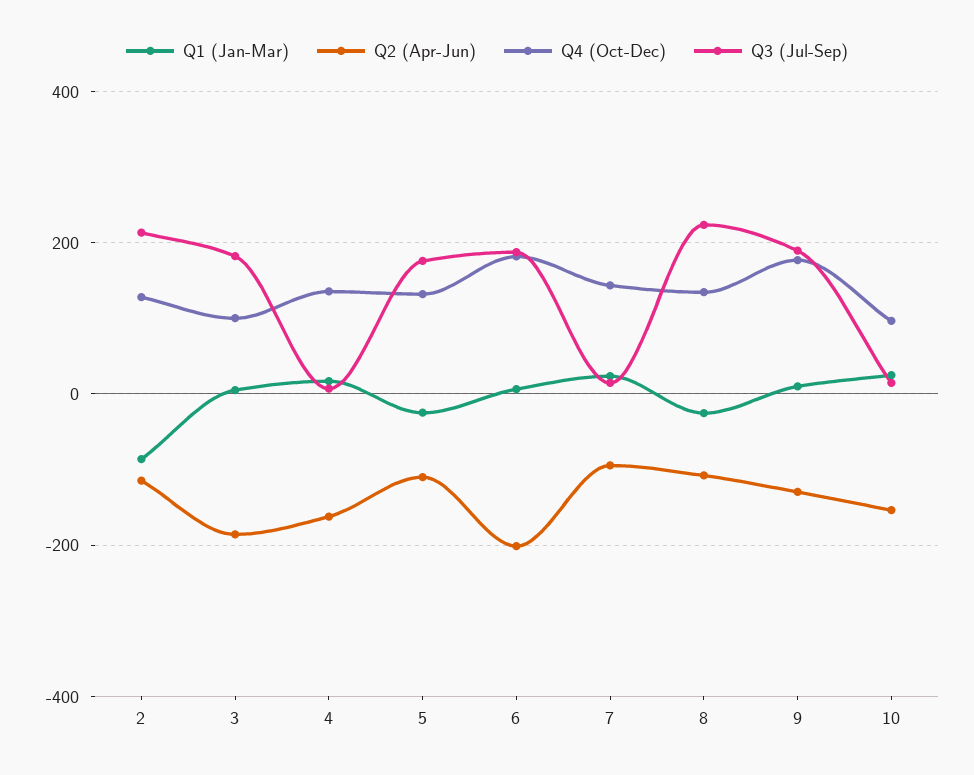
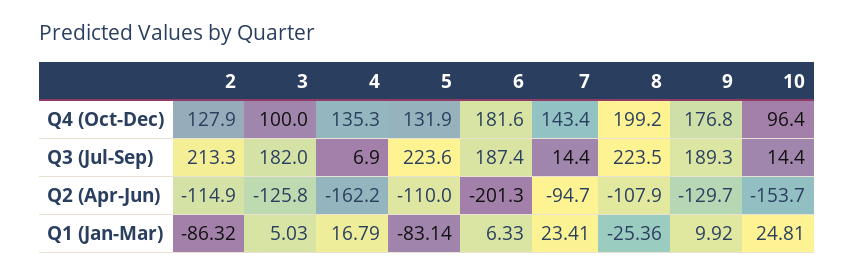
Q2 (Apr-Jun), 3: -180 -> -125.8
Q1 (Jan-Mar), 5: -20 -> -83.14
Q3 (Jul-Sep), 5: 180 -> 223.6
Q4 (Oct-Dec), 8: 140 -> 199.2

